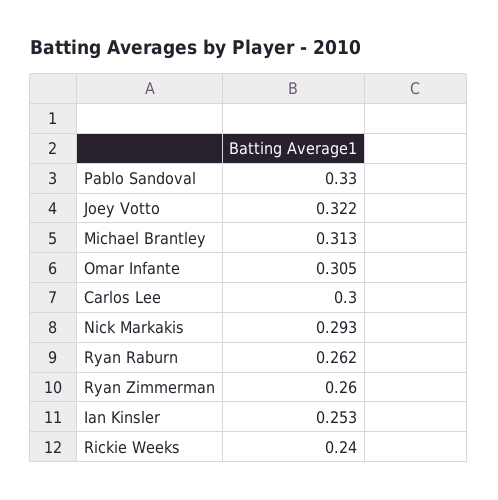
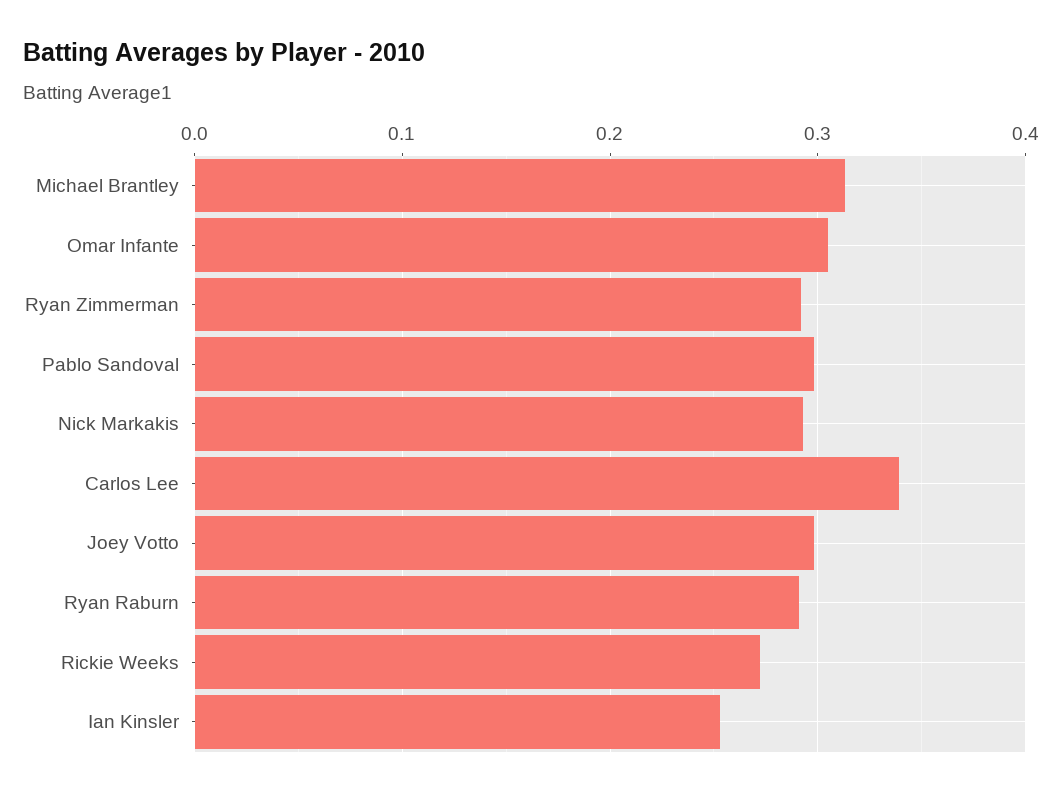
Pablo Sandoval: 0.33 -> 0.3
Joey Votto: 0.322 -> 0.3
Carlos Lee: 0.3 -> 0.34
Ryan Raburn: 0.262 -> 0.29
Ryan Zimmerman: 0.26 -> 0.29
Rickie Weeks: 0.24 -> 0.27

